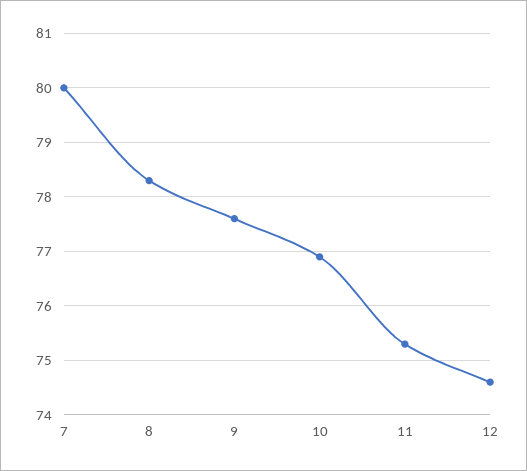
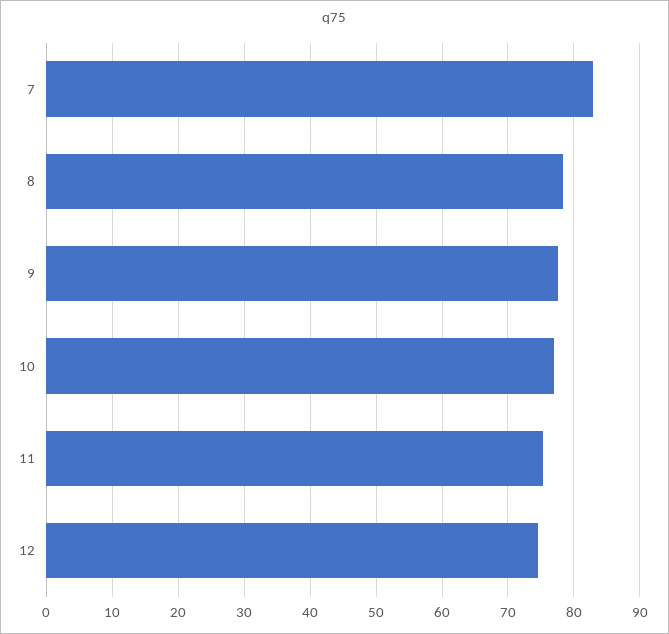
7: 80 -> 83

